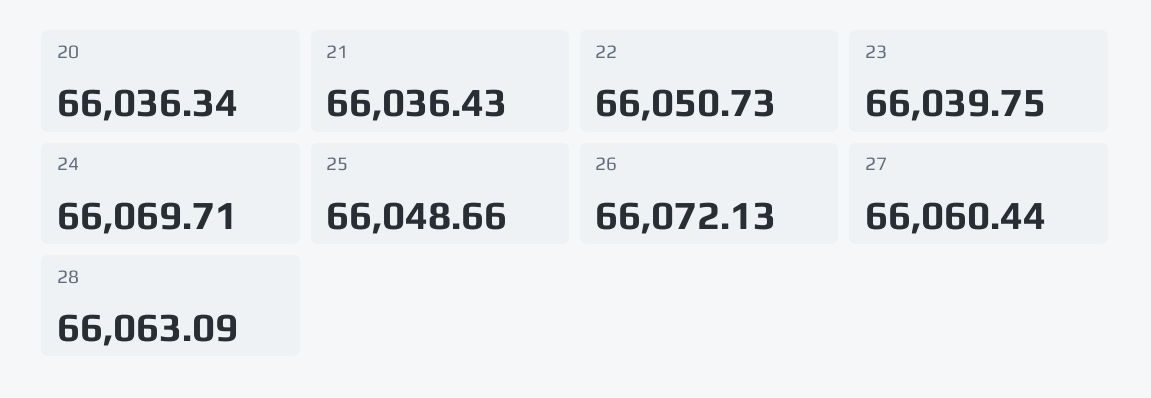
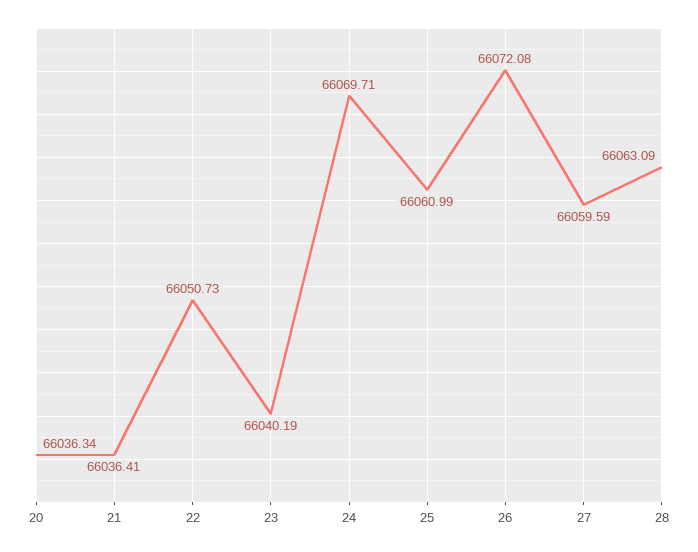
21: 66036.43 -> 66036.41
23: 66039.75 -> 66040.19
25: 66048.66 -> 66060.99
26: 66072.13 -> 66072.08
27: 66060.44 -> 66059.59

